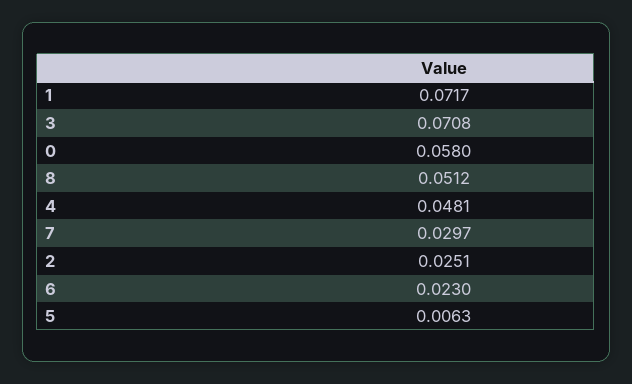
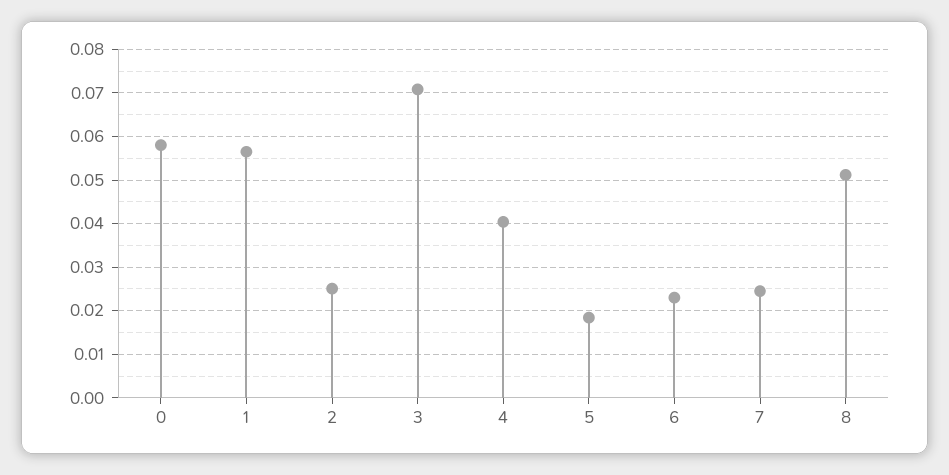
1: 0.0717 -> 0.056
4: 0.0481 -> 0.04
7: 0.0297 -> 0.024
5: 0.0063 -> 0.018

